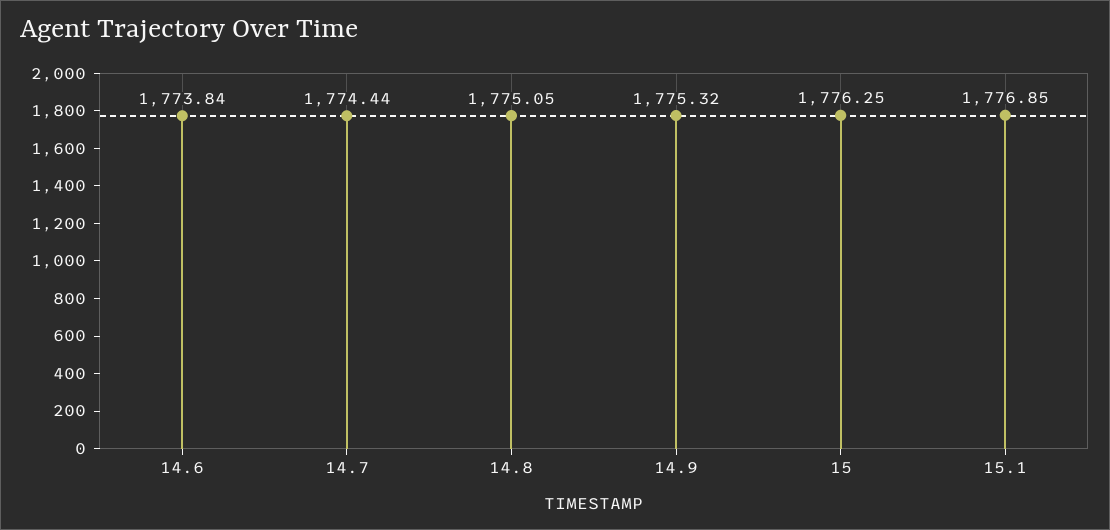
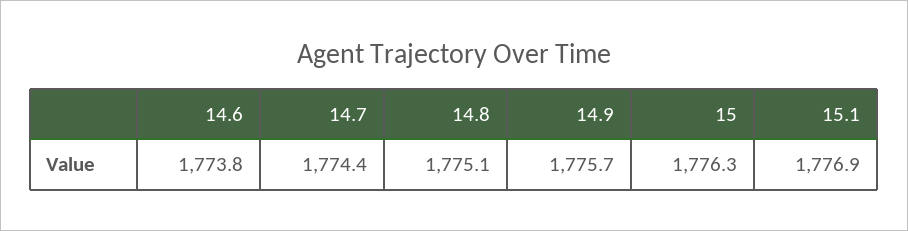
14.9: 1775.32 -> 1775.7

